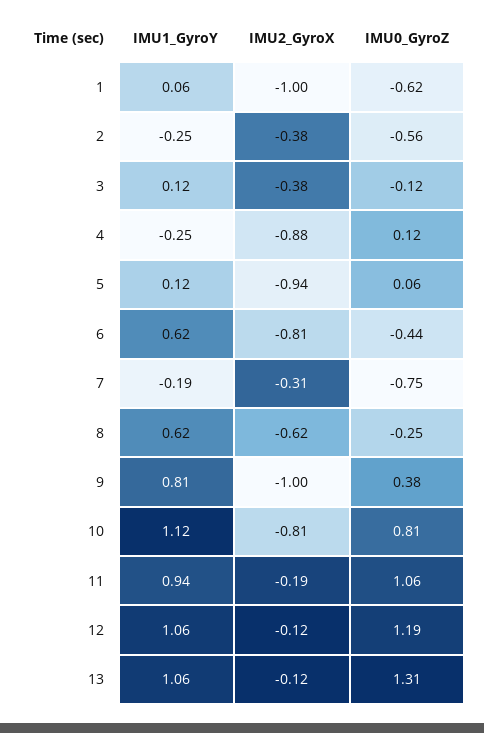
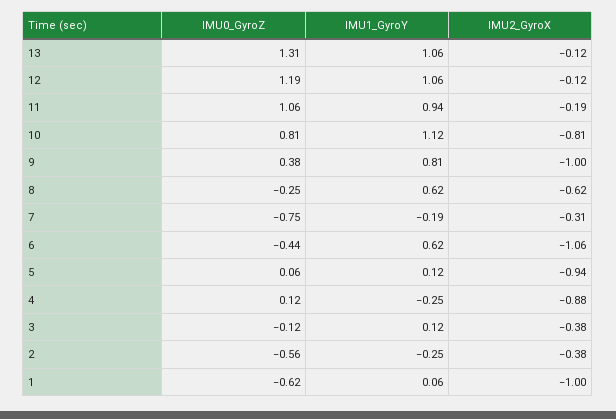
IMU2_GyroX, 6: -0.81 -> -1.06

